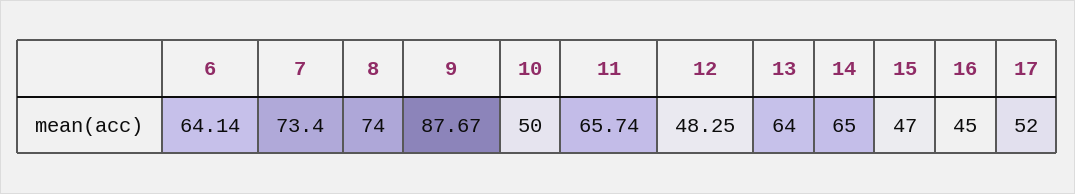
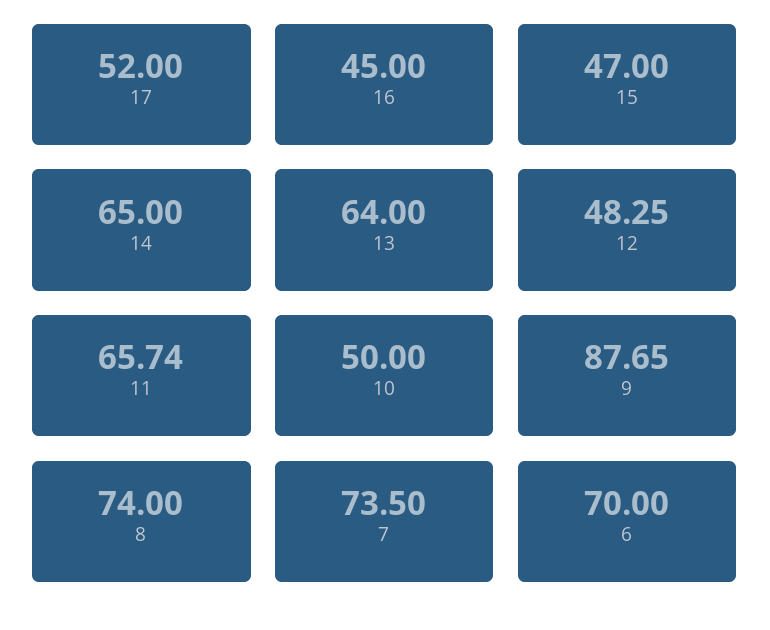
6: 64.14 -> 70
7: 73.4 -> 73.5
9: 87.67 -> 87.65

